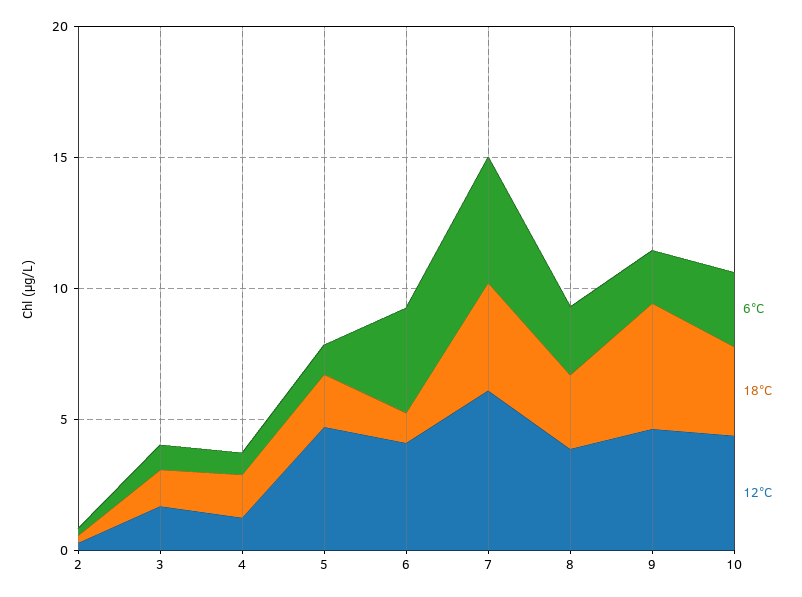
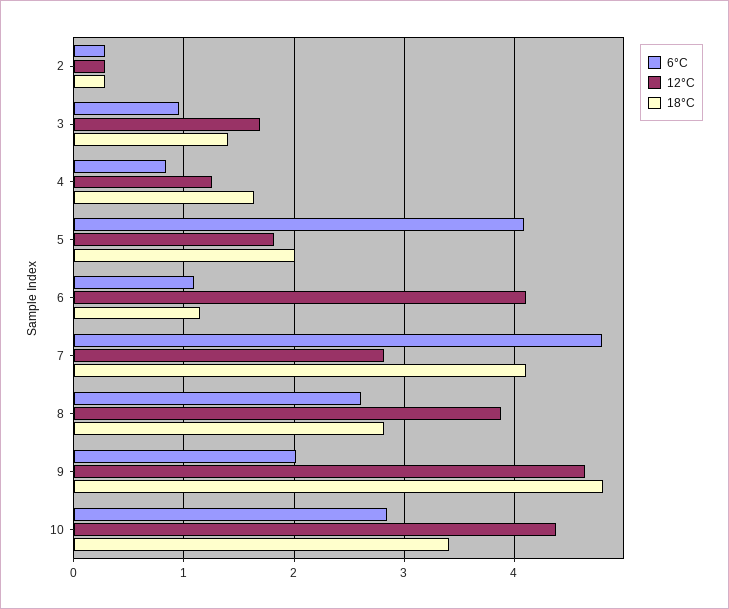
6°C, 5: 1 -> 4.1
12°C, 5: 5 -> 1.8
6°C, 6: 4 -> 1.1
12°C, 7: 6 -> 2.8

